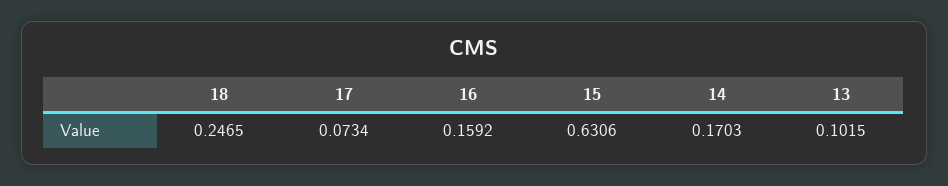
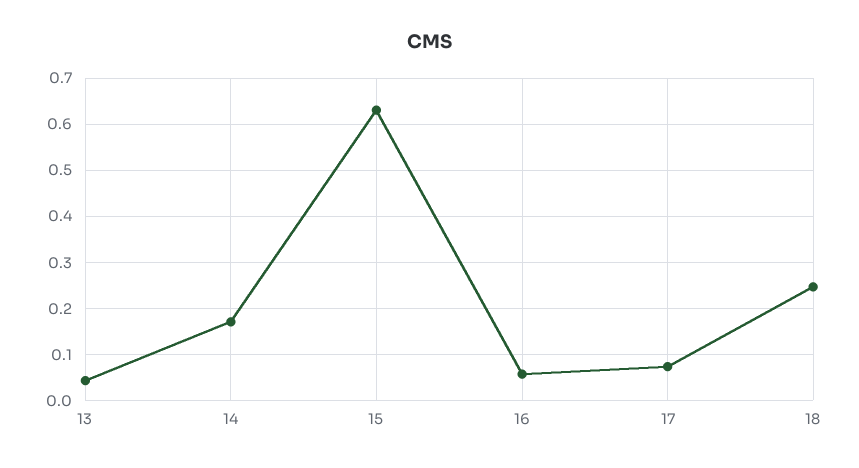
16: 0.1592 -> 0.06
13: 0.1015 -> 0.04

